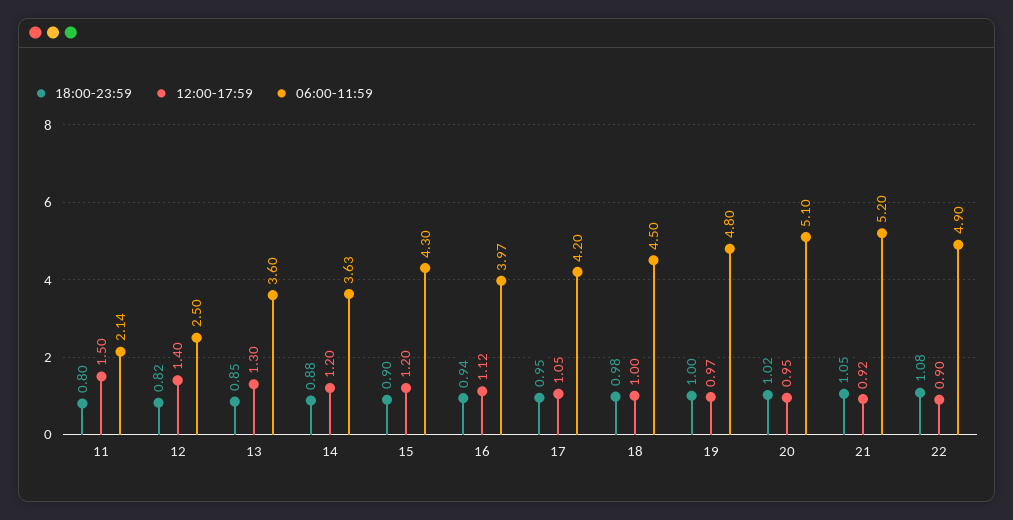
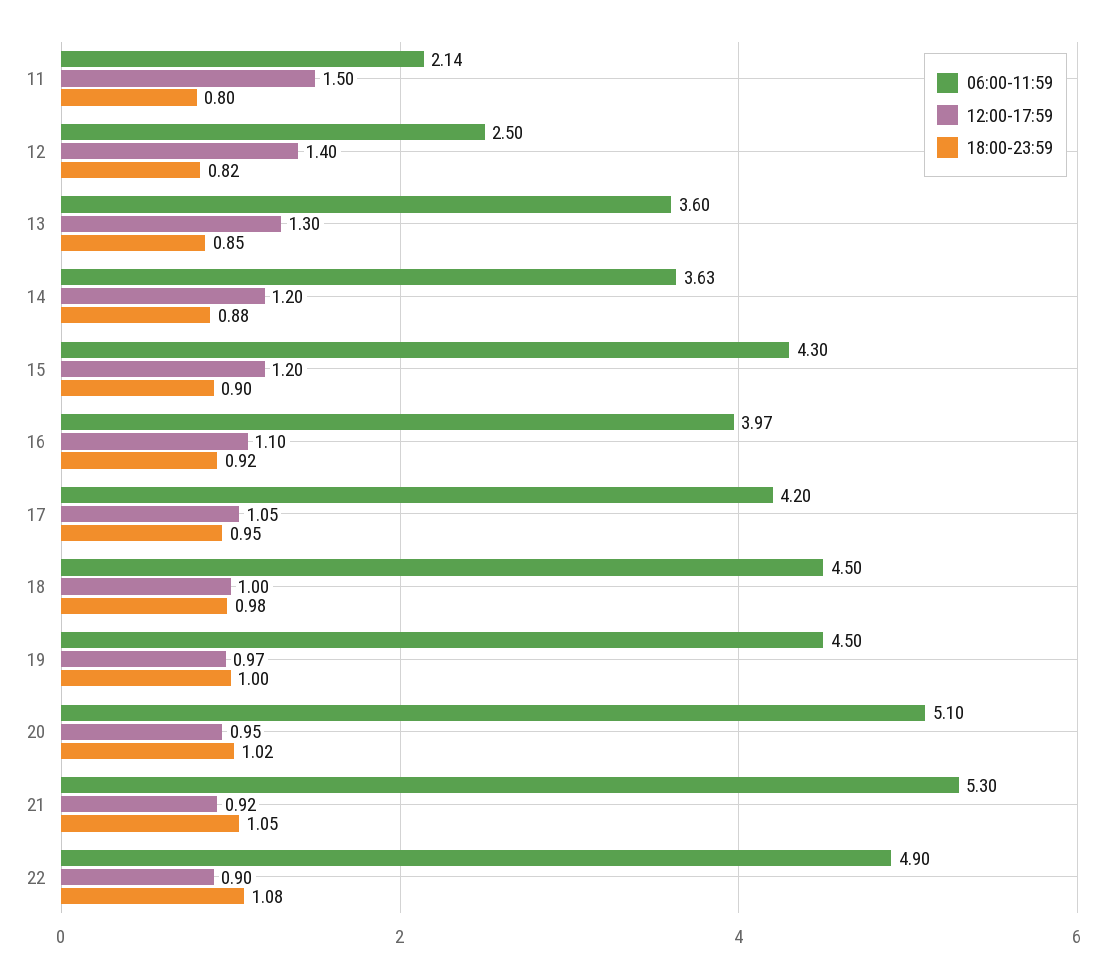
18:00-23:59, 16: 0.94 -> 0.92
12:00-17:59, 16: 1.12 -> 1.1
06:00-11:59, 19: 4.8 -> 4.5
06:00-11:59, 21: 5.2 -> 5.3

